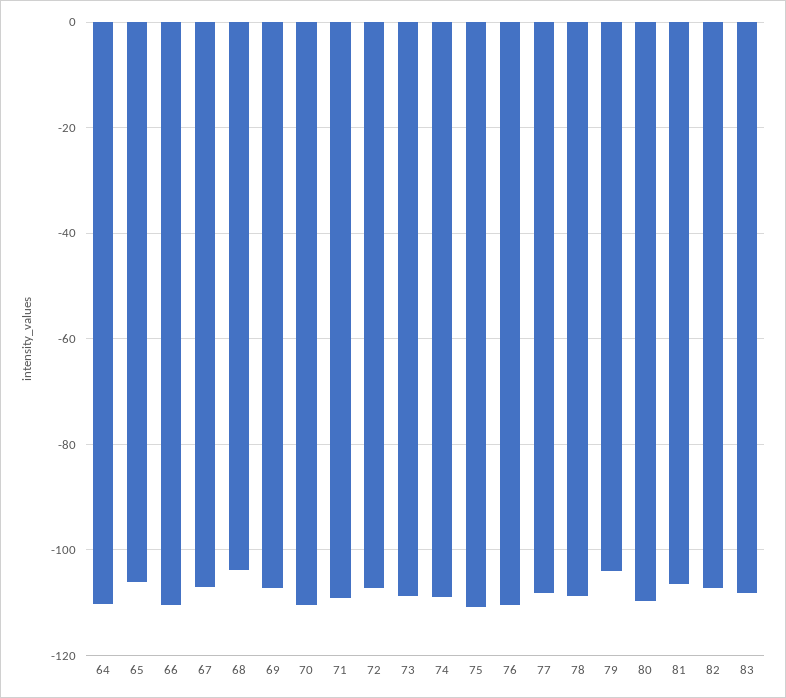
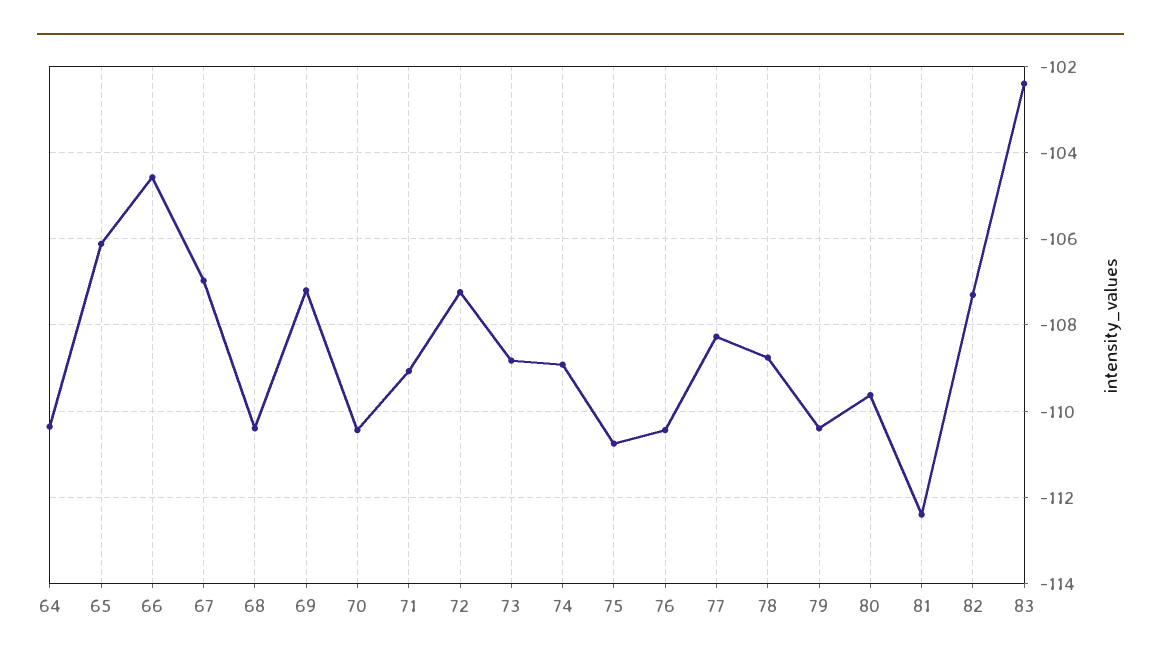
66: -110 -> -104.6
68: -104 -> -110.4
79: -104 -> -110.4
81: -106 -> -112.4
83: -108 -> -102.4

